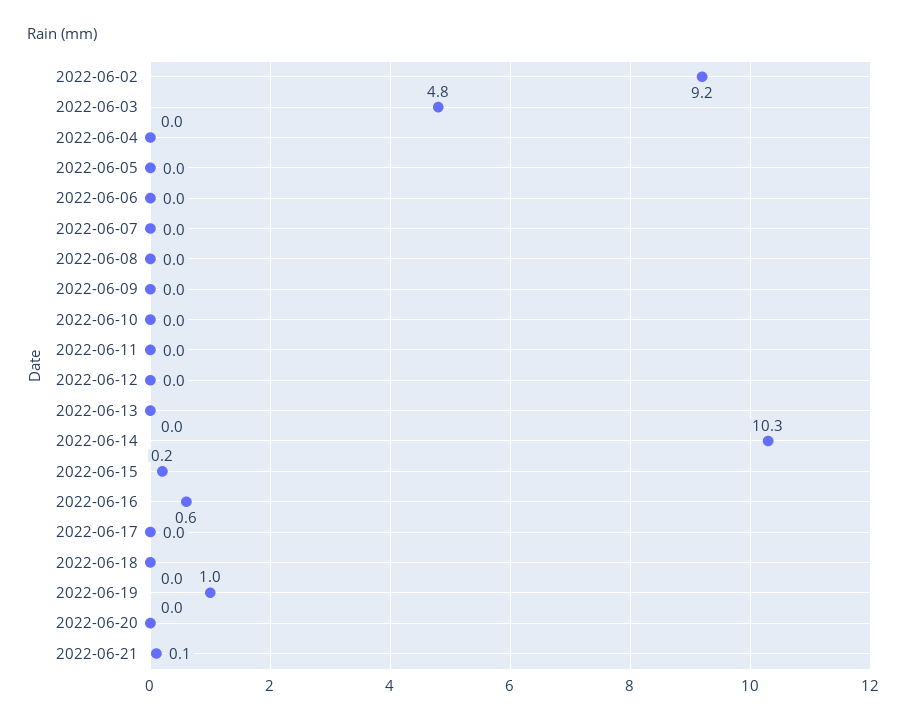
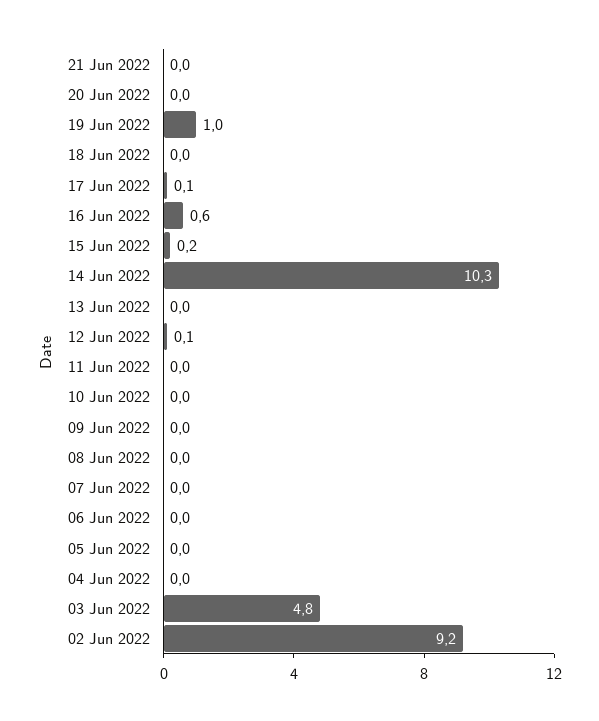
2022-06-12: 0 -> 0.1
2022-06-17: 0 -> 0.1
2022-06-21: 0.1 -> 0

